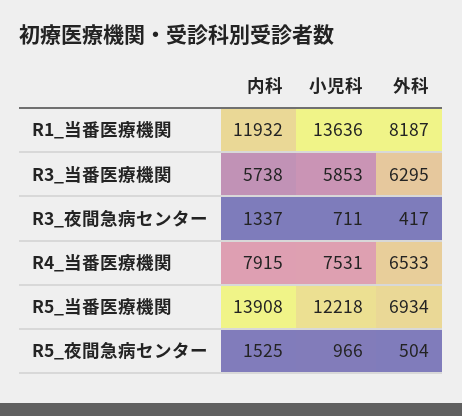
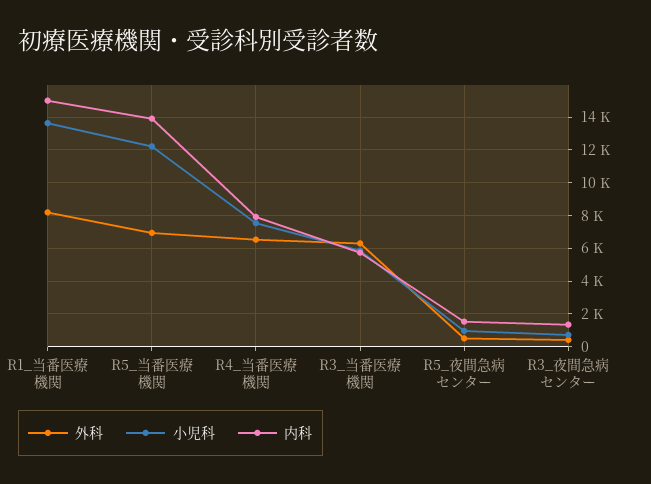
内科, R1_当番医療機関: 11932 -> 15000

